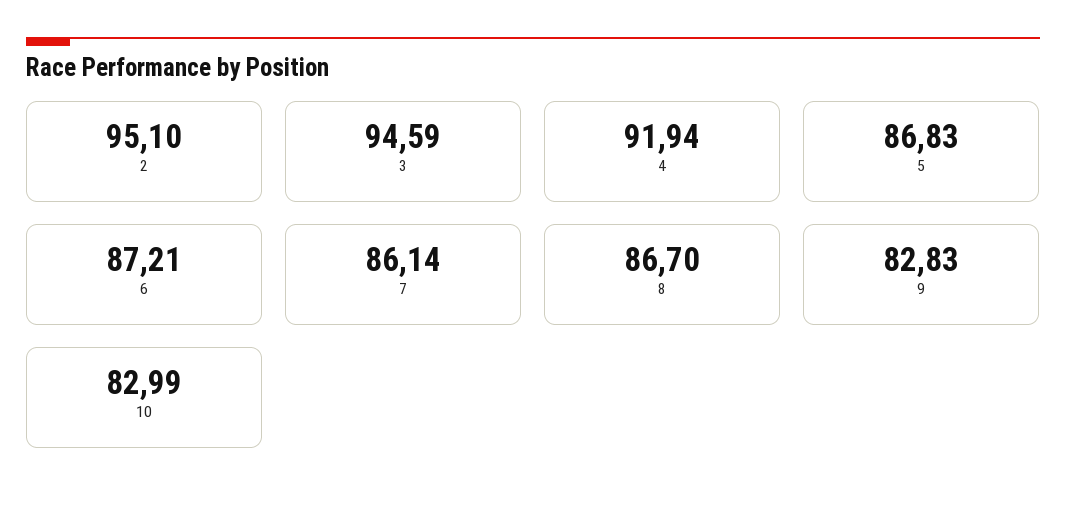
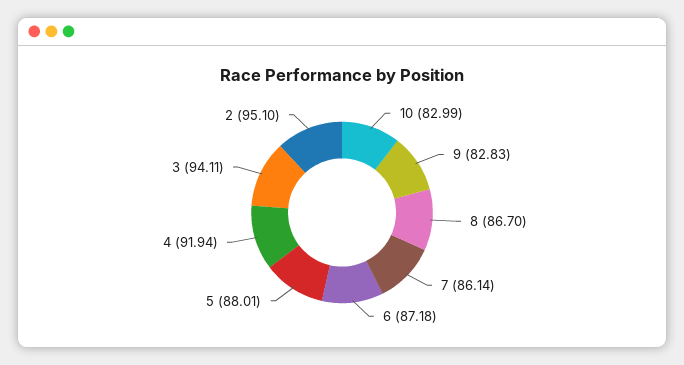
3: 94.59 -> 94.11
5: 86.83 -> 88.01
6: 87.21 -> 87.18

